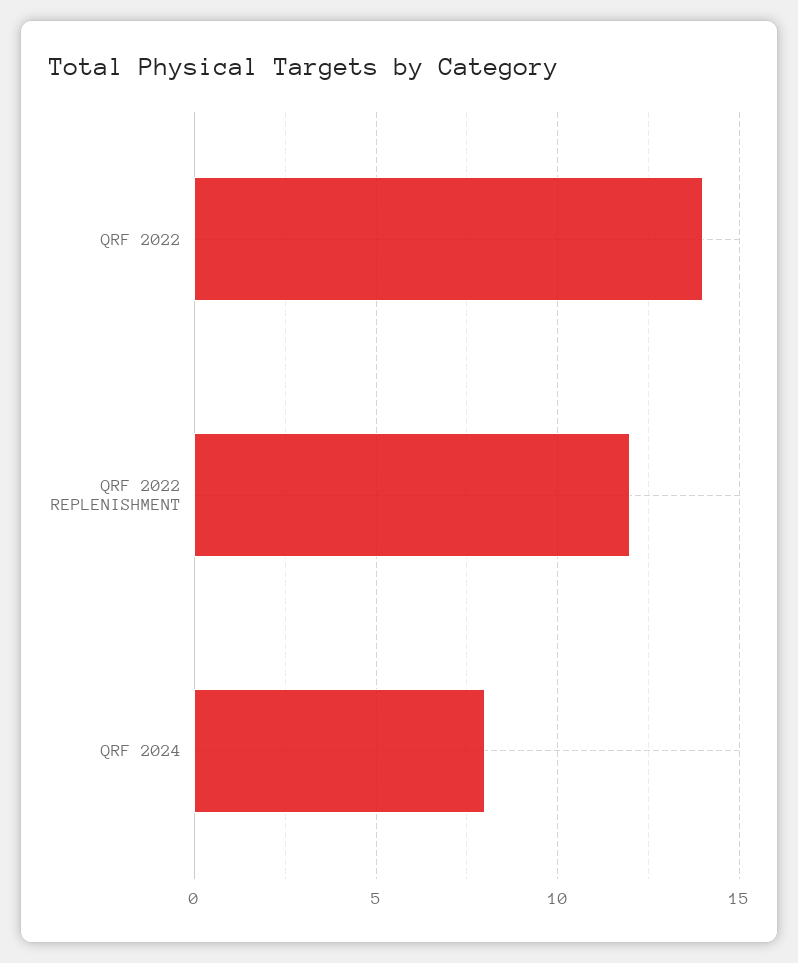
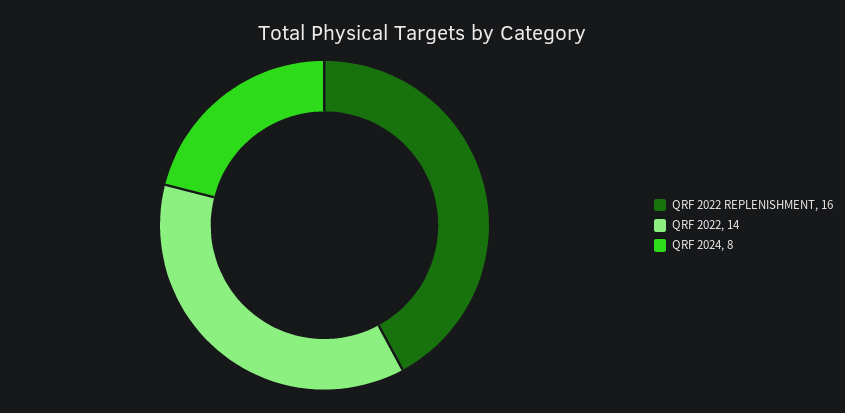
QRF 2022 REPLENISHMENT: 12 -> 16

